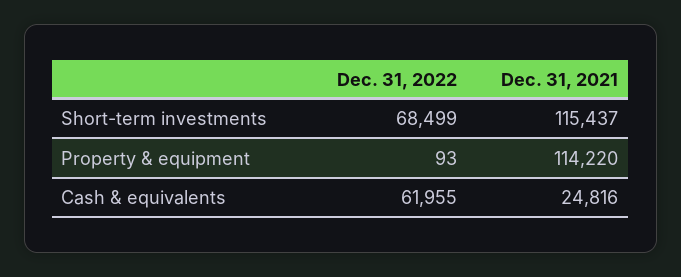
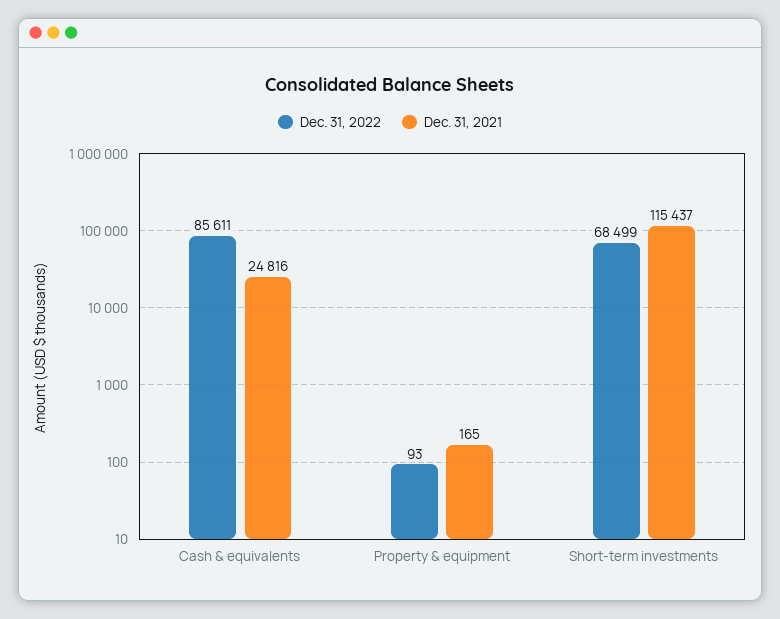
Dec. 31, 2021, Property & equipment: 114220 -> 165
Dec. 31, 2022, Cash & equivalents: 61955 -> 85611

